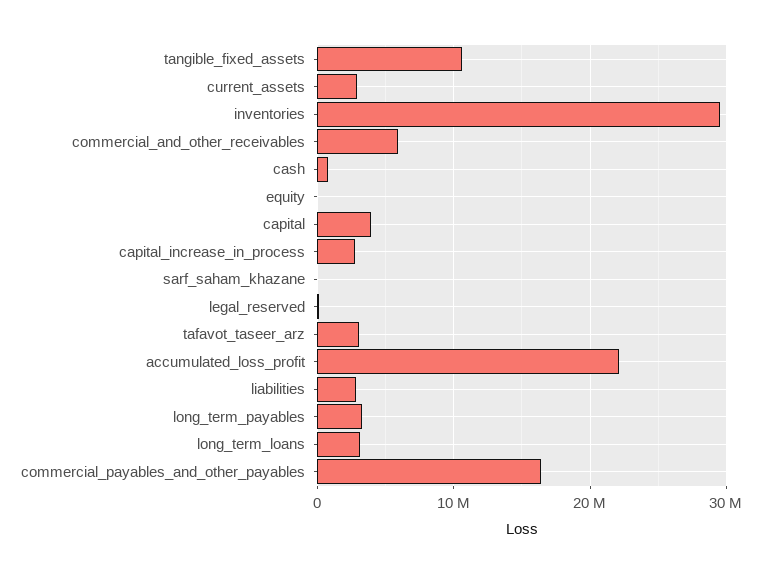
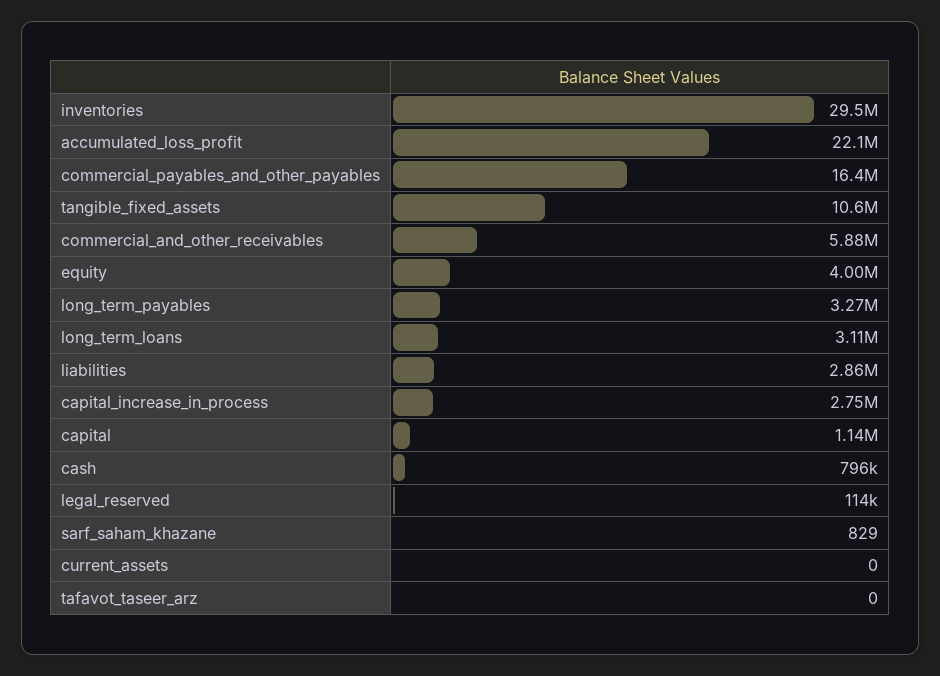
current_assets: 3000000 -> 0
equity: 0 -> 4000000
capital: 4000000 -> 1140000
tafavot_taseer_arz: 3000000 -> 0

